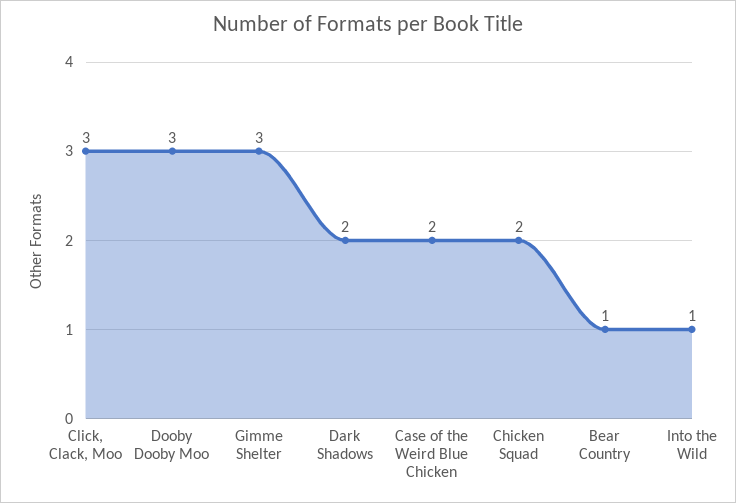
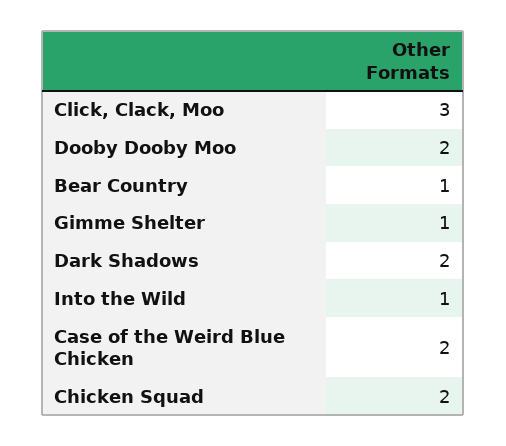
Dooby Dooby Moo: 3 -> 2
Gimme Shelter: 3 -> 1

